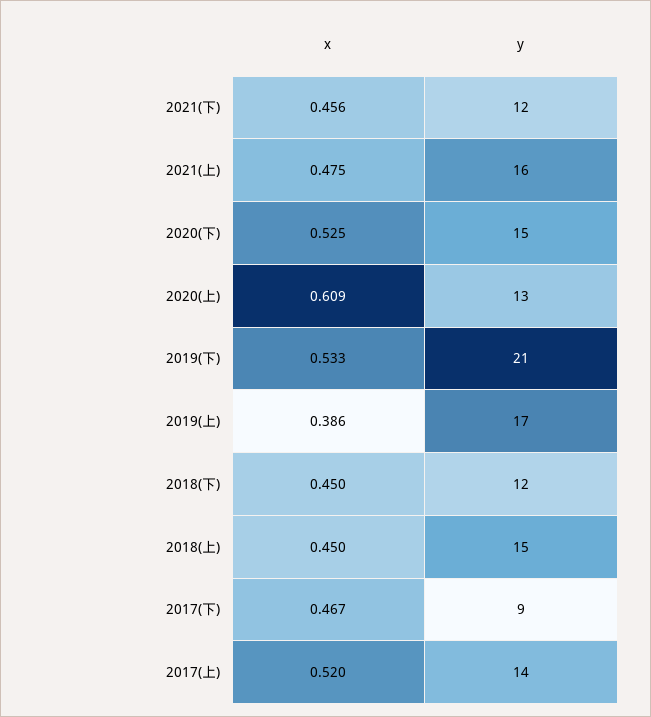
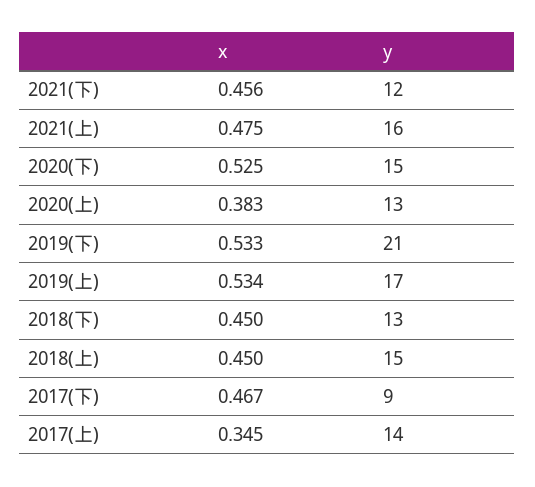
x, 2020(上): 0.609 -> 0.383
x, 2019(上): 0.386 -> 0.534
y, 2018(下): 12 -> 13
x, 2017(上): 0.52 -> 0.345

